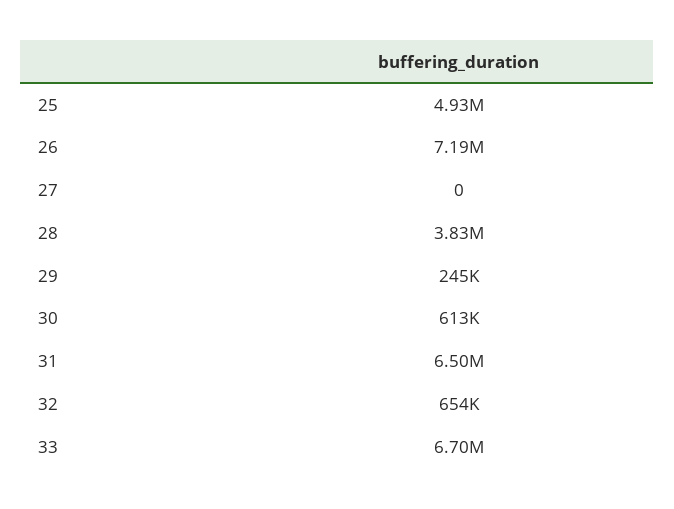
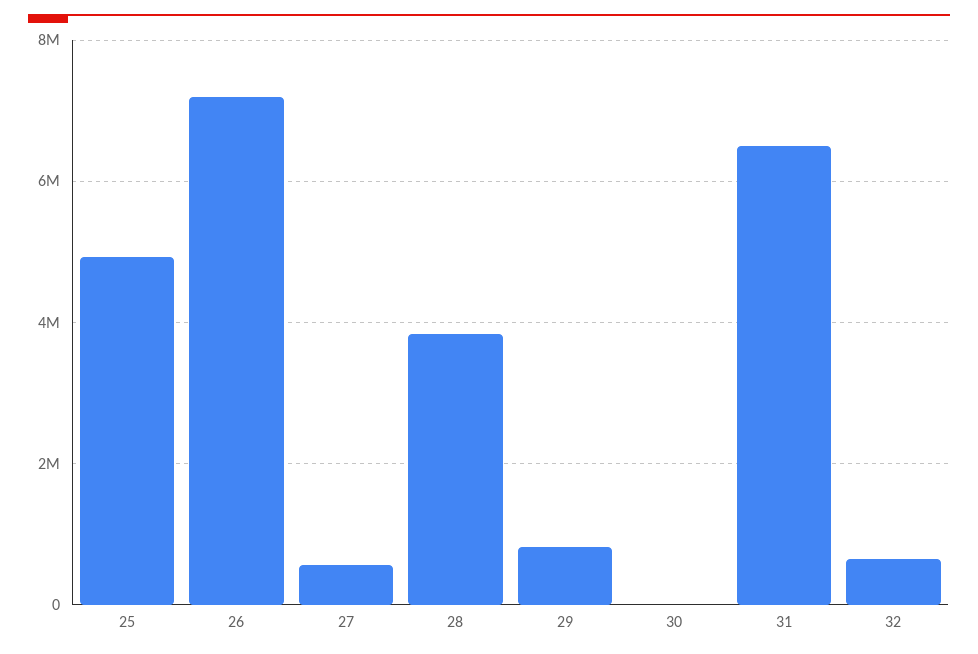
27: 0 -> 600000
29: 245000 -> 800000
30: 613000 -> 0
33: 6700000 -> none

